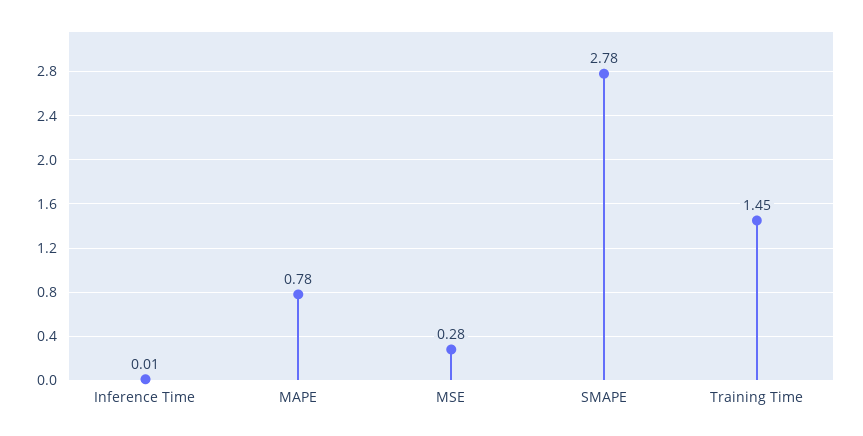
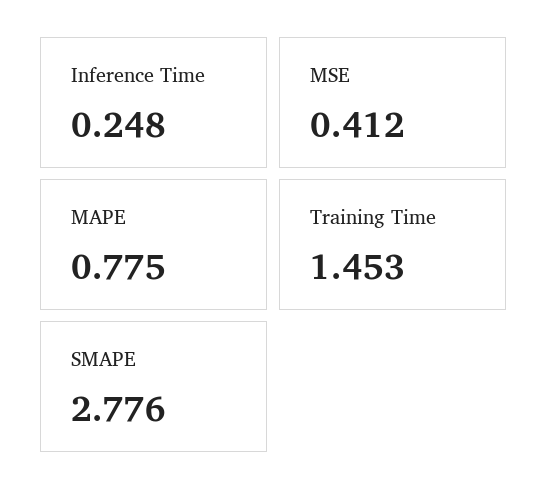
Inference Time: 0.01 -> 0.248
MSE: 0.28 -> 0.412

